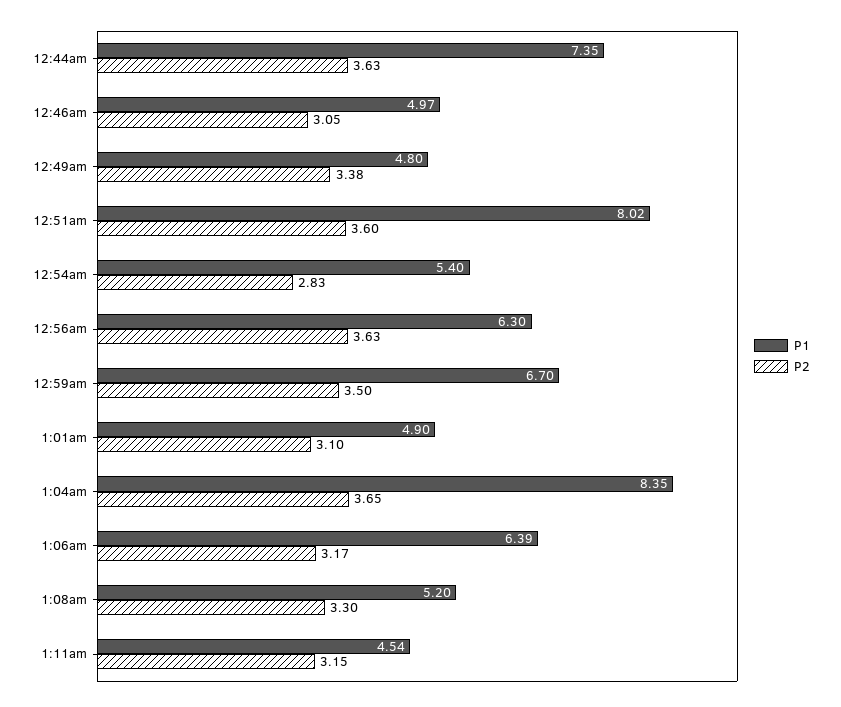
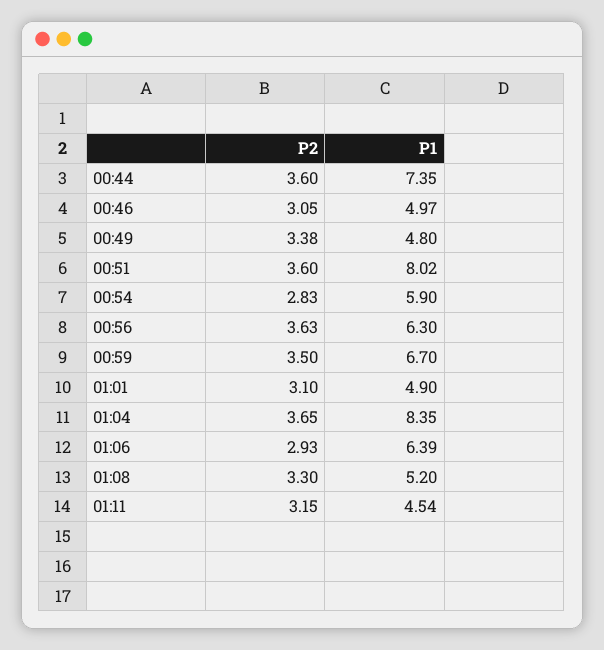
P2, 12:44am: 3.63 -> 3.6
P1, 12:54am: 5.4 -> 5.9
P2, 1:06am: 3.17 -> 2.93

